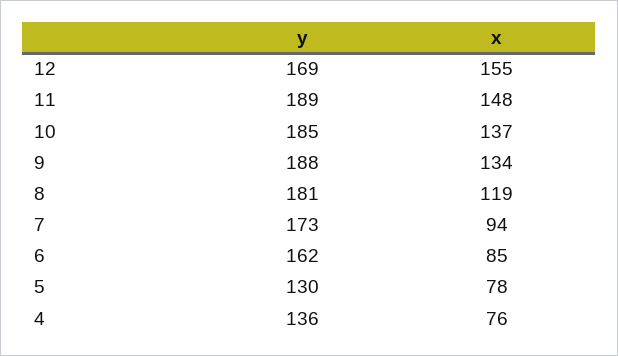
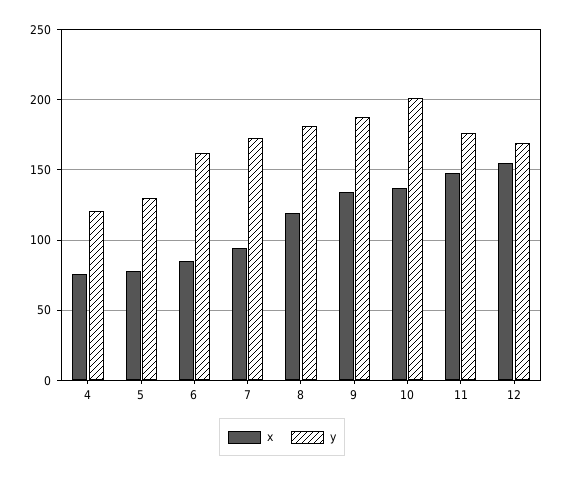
y, 11: 189 -> 175
y, 10: 185 -> 200
y, 4: 136 -> 120

